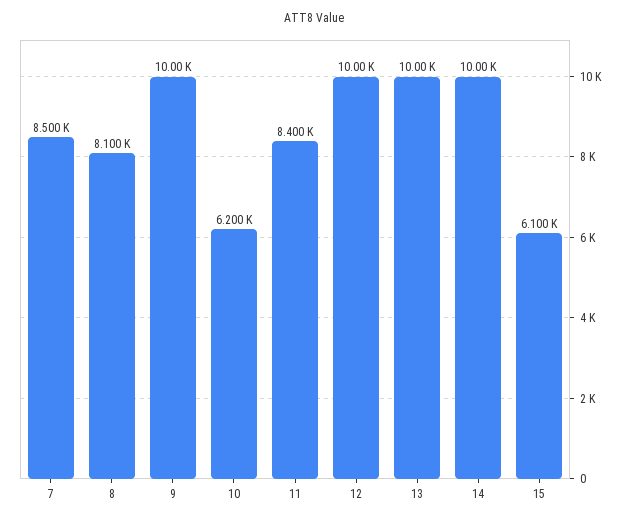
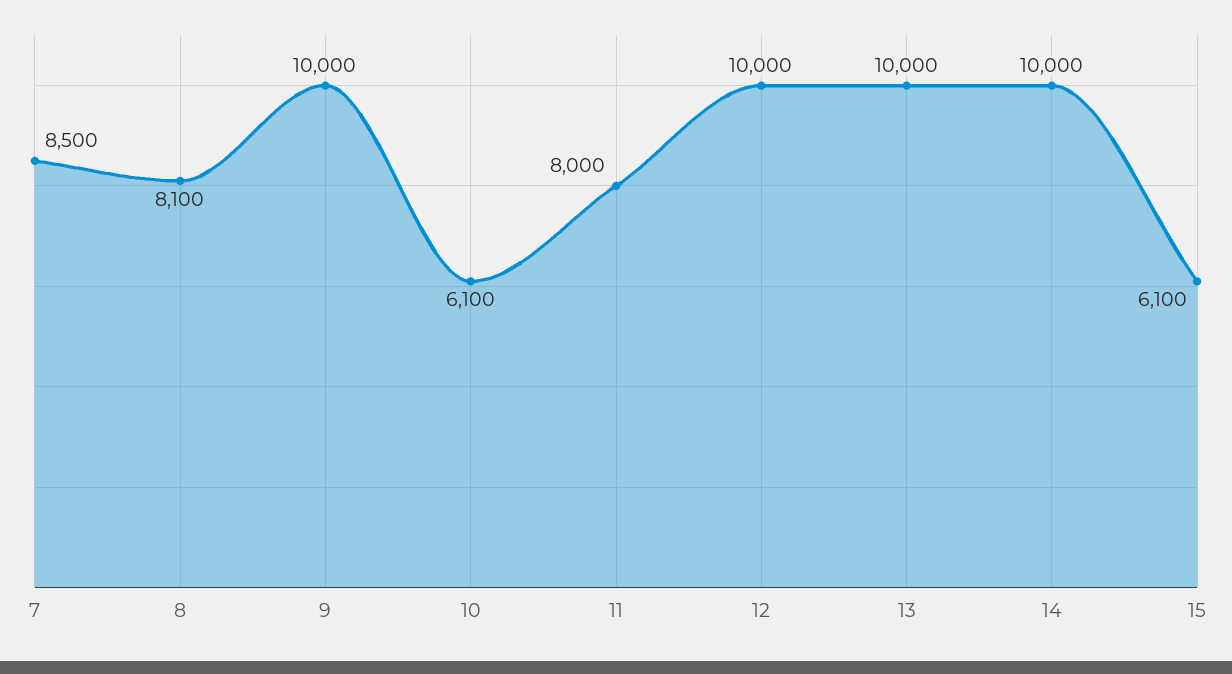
10: 6200 -> 6100
11: 8400 -> 8000

